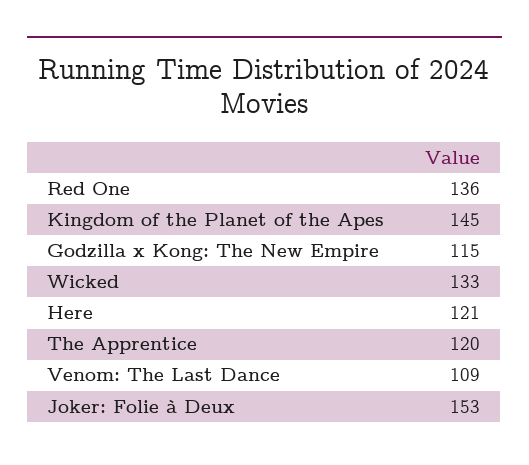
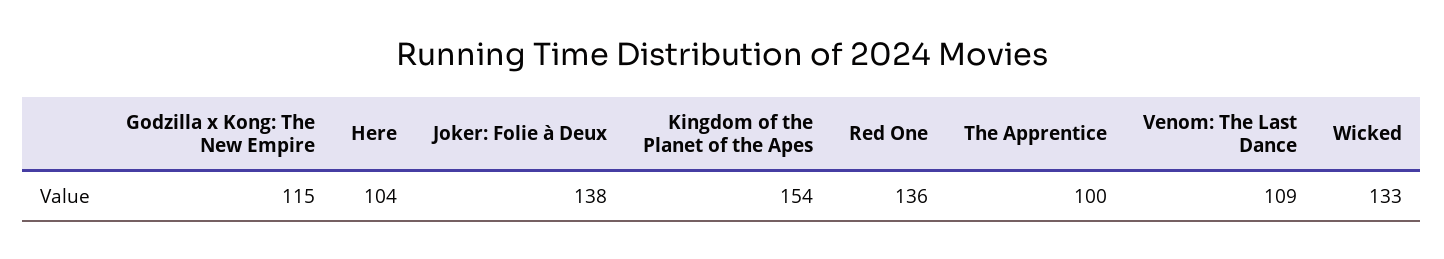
Kingdom of the Planet of the Apes: 145 -> 154
Here: 121 -> 104
The Apprentice: 120 -> 100
Joker: Folie à Deux: 153 -> 138

